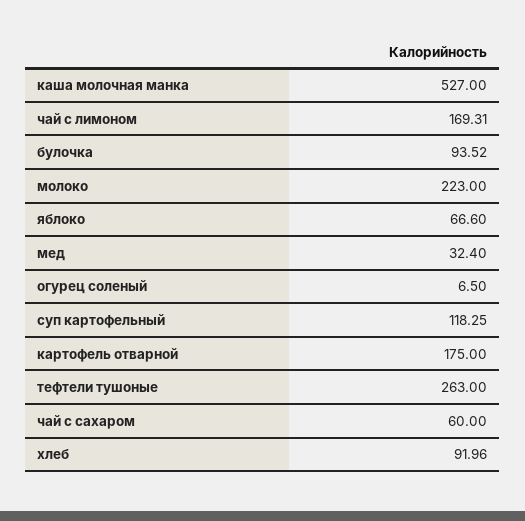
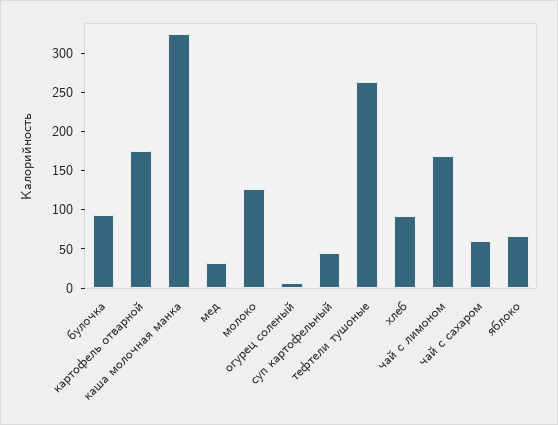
каша молочная манка: 527 -> 325
молоко: 223 -> 125
суп картофельный: 118.25 -> 50

